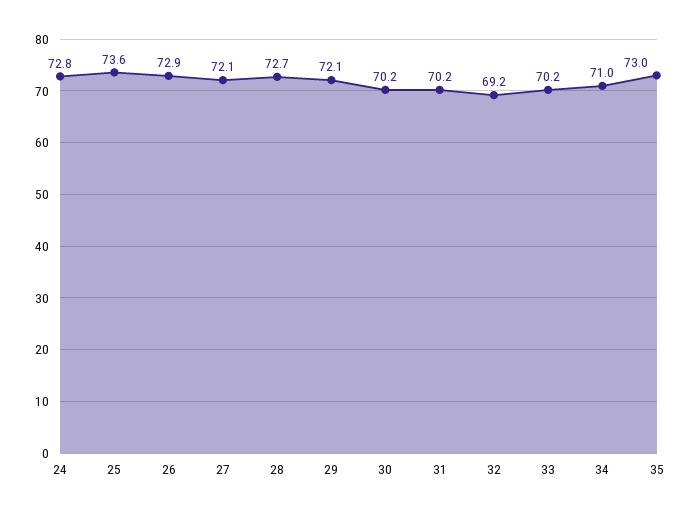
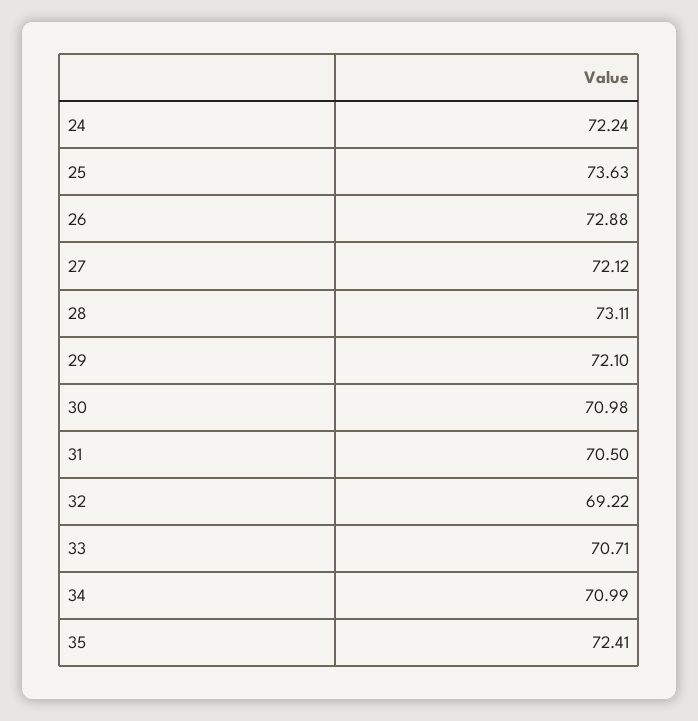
24: 72.8 -> 72.24
28: 72.7 -> 73.11
30: 70.2 -> 70.98
31: 70.2 -> 70.5
33: 70.2 -> 70.71
35: 73 -> 72.41

